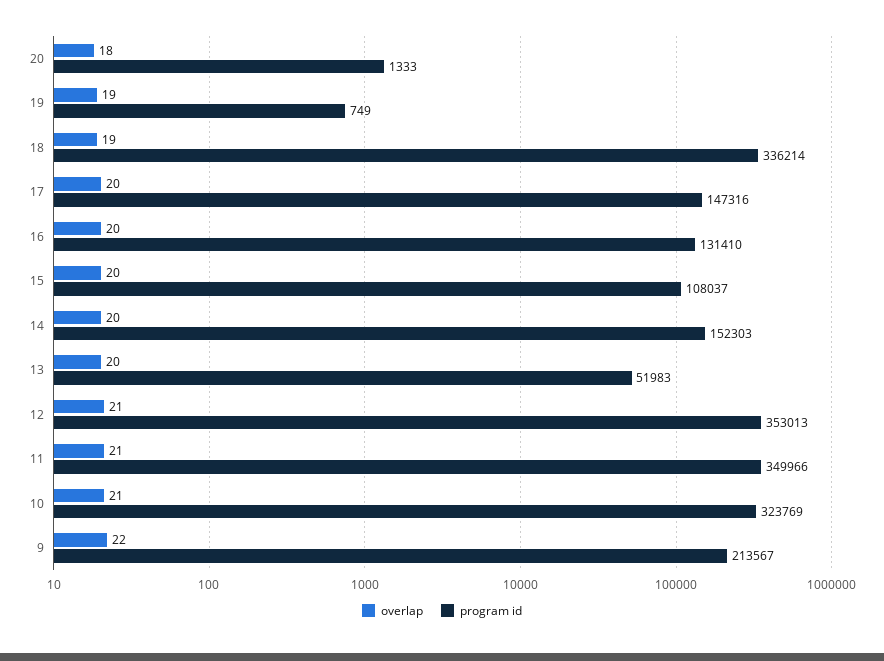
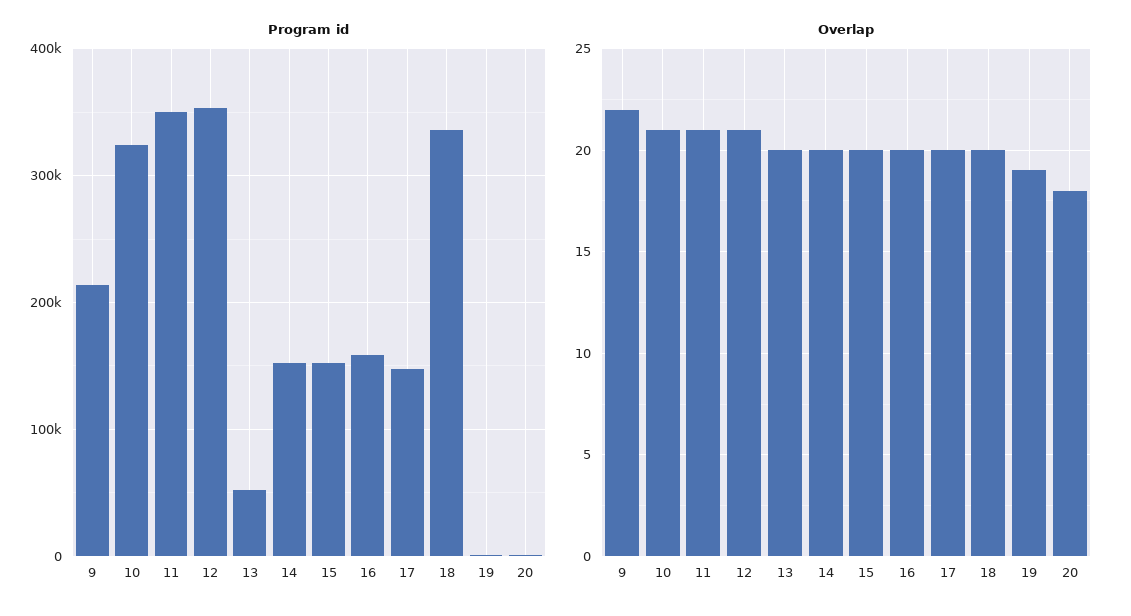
overlap, 18: 19 -> 20
program id, 16: 131410 -> 160000
program id, 15: 108037 -> 150000

